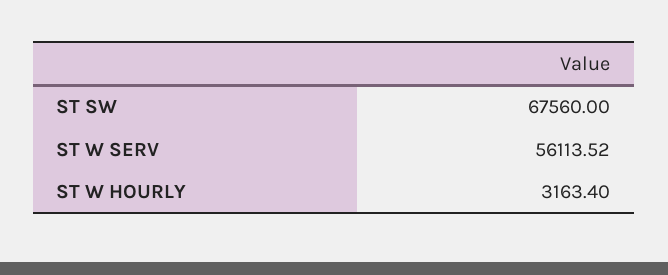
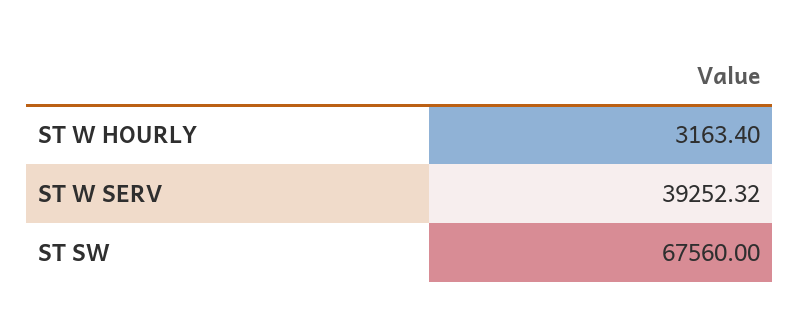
ST W SERV: 56113.52 -> 39252.32

